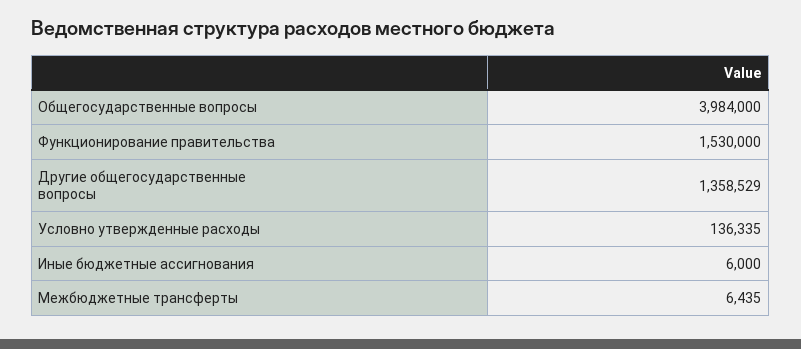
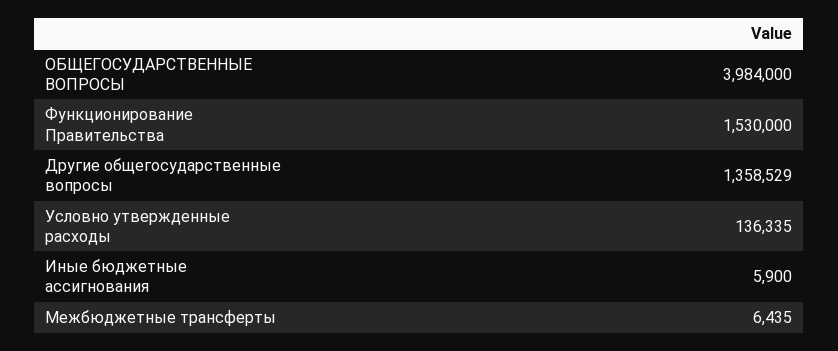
Иные бюджетные ассигнования: 6000 -> 5900

